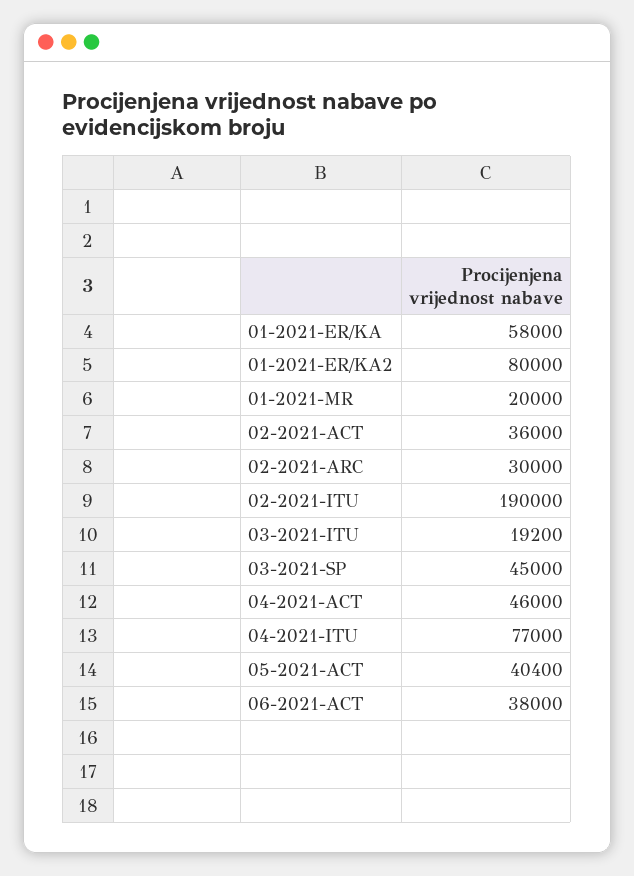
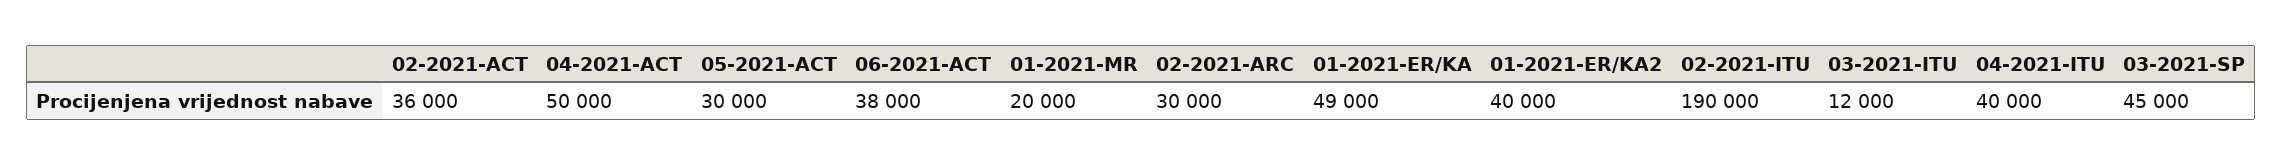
01-2021-ER/KA: 58000 -> 49000
01-2021-ER/KA2: 80000 -> 40000
03-2021-ITU: 19200 -> 12000
04-2021-ACT: 46000 -> 50000
04-2021-ITU: 77000 -> 40000
05-2021-ACT: 40400 -> 30000

